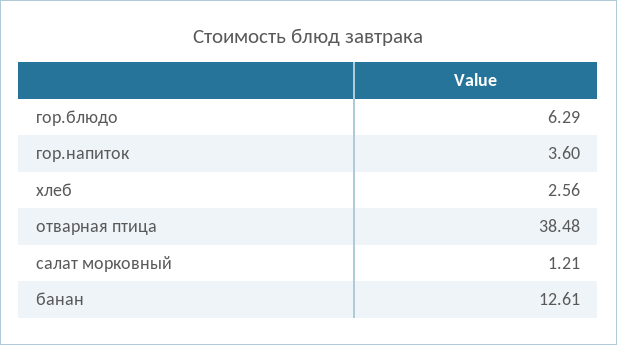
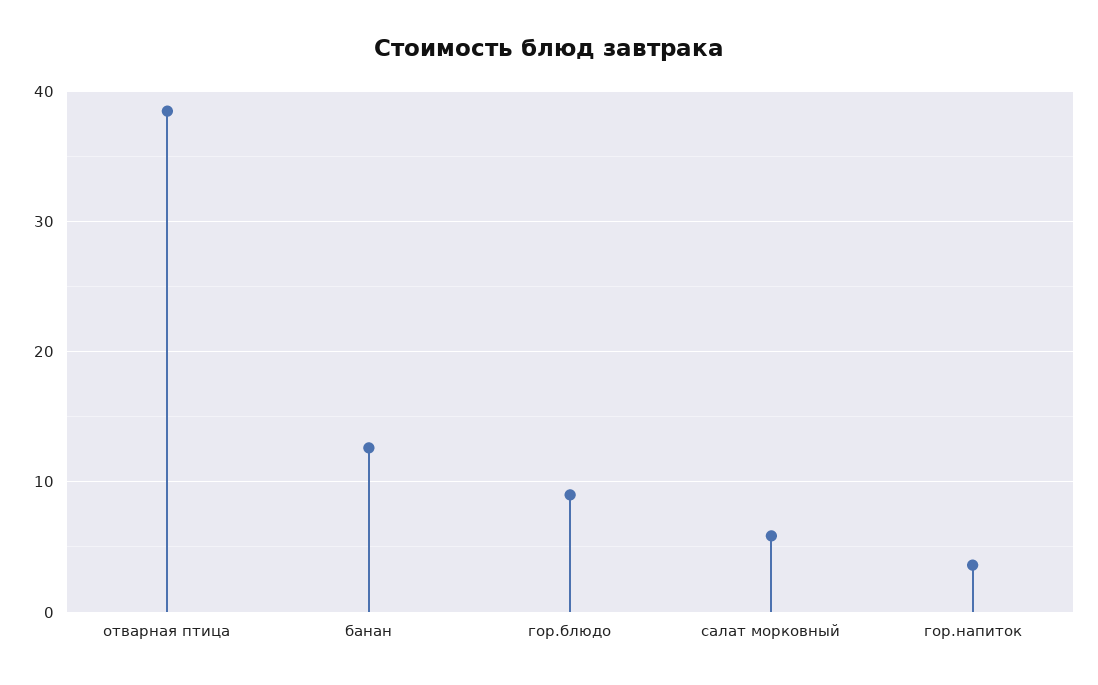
гор.блюдо: 6.29 -> 9
хлеб: 2.56 -> none
салат морковный: 1.21 -> 6

